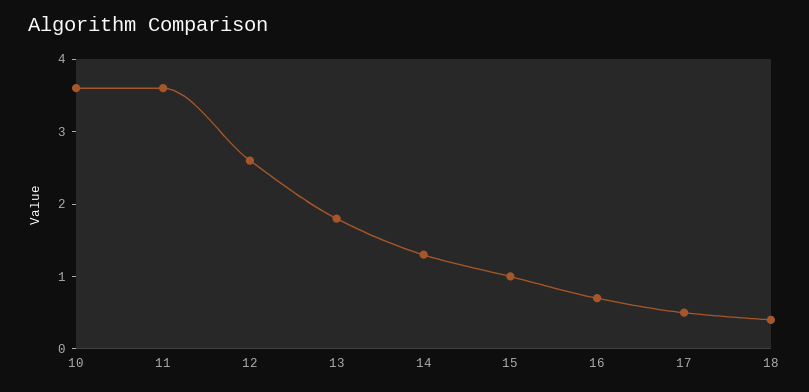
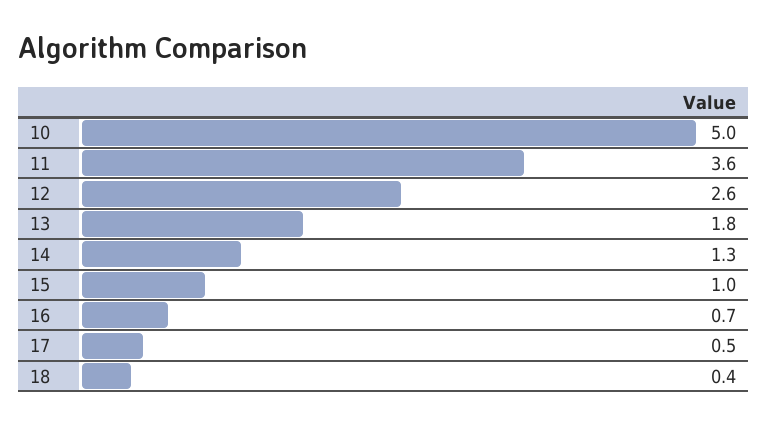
10: 3.5 -> 5

